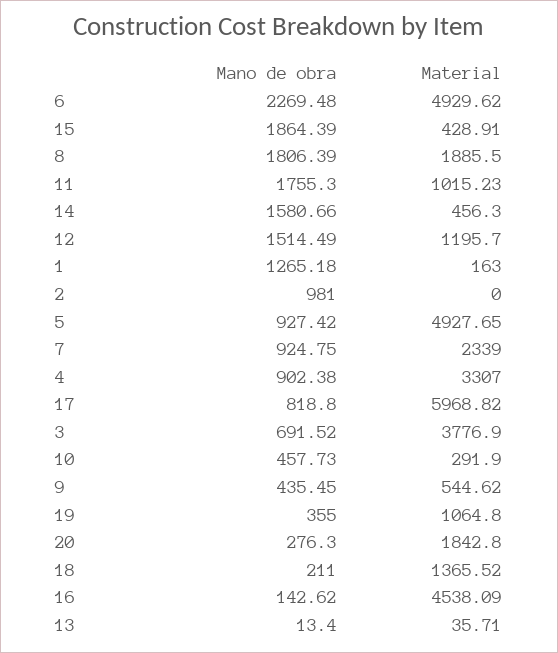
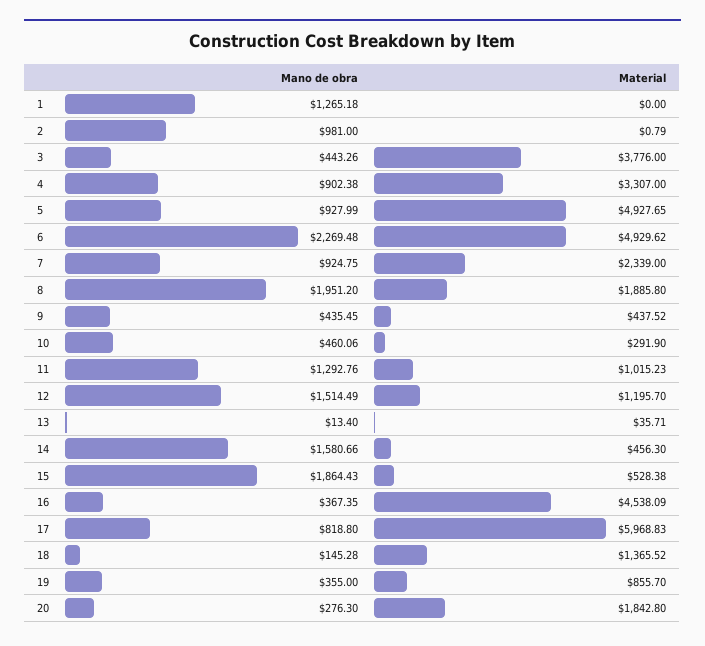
Mano de obra, 15: 1864.39 -> 1864.43
Material, 15: 428.91 -> 528.38
Mano de obra, 8: 1806.39 -> 1951.2
Material, 8: 1885.5 -> 1885.8
Mano de obra, 11: 1755.3 -> 1292.76
Material, 1: 163 -> 0
Material, 2: 0 -> 0.79
Mano de obra, 5: 927.42 -> 927.99
Material, 17: 5968.82 -> 5968.83
Mano de obra, 3: 691.52 -> 443.26
Material, 3: 3776.9 -> 3776
Mano de obra, 10: 457.73 -> 460.06
Material, 9: 544.62 -> 437.52
Material, 19: 1064.8 -> 855.7
Mano de obra, 18: 211 -> 145.28
Mano de obra, 16: 142.62 -> 367.35

